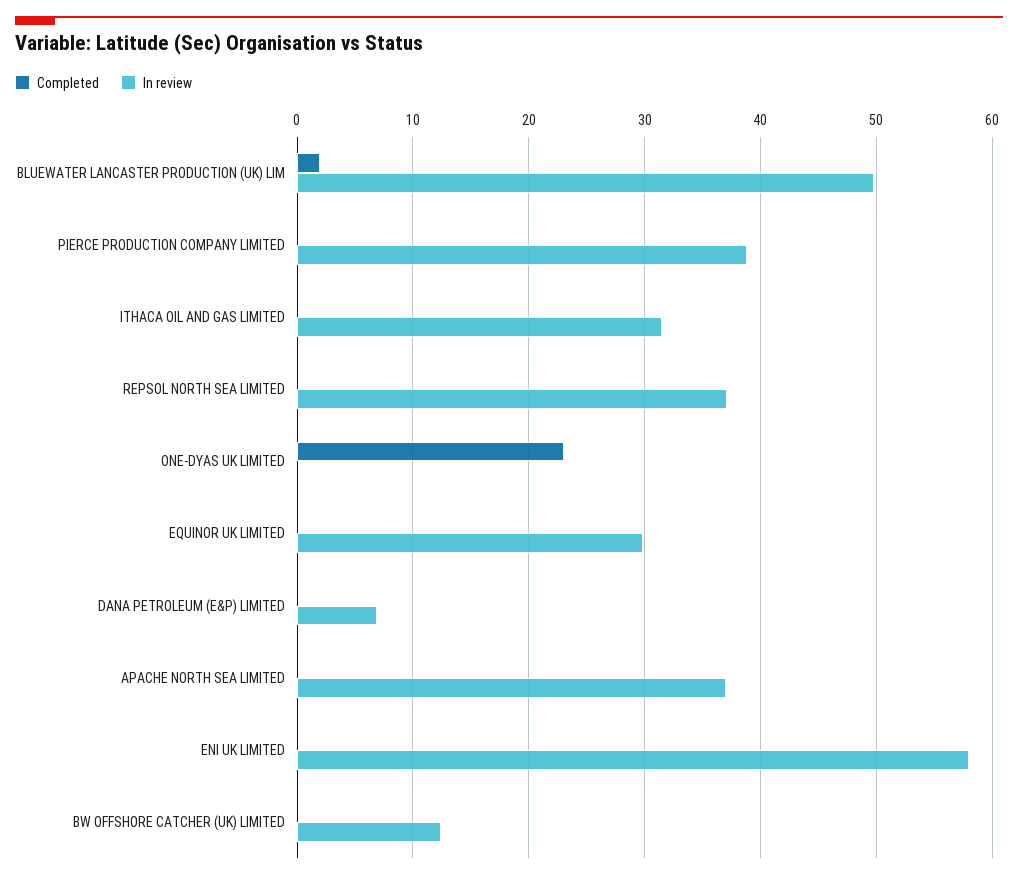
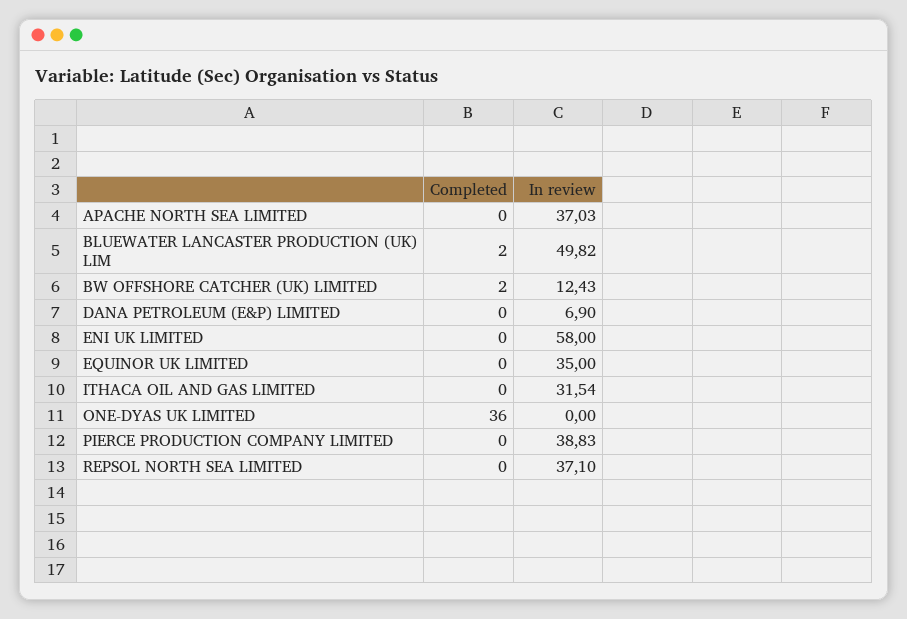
Completed, ONE-DYAS UK LIMITED: 23 -> 36
In review, EQUINOR UK LIMITED: 30 -> 35
Completed, BW OFFSHORE CATCHER (UK) LIMITED: 0 -> 2

